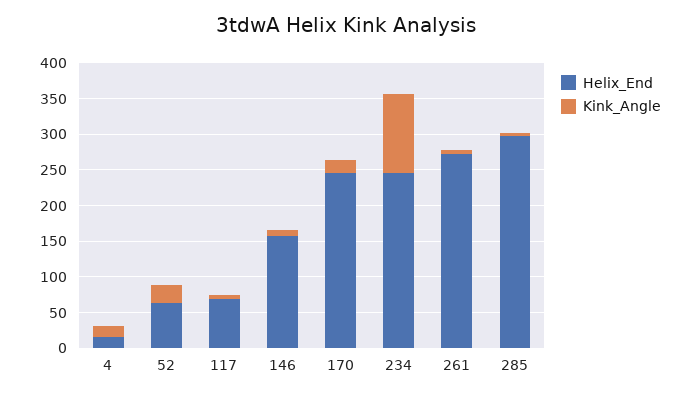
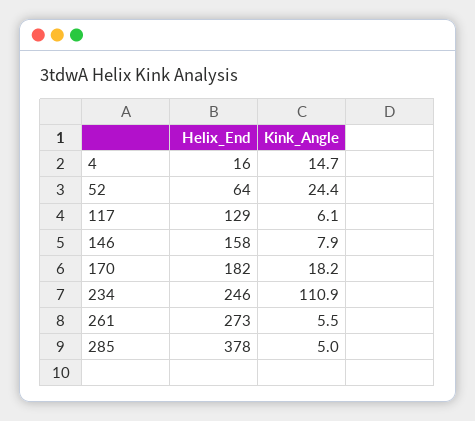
Helix_End, 117: 75 -> 129
Helix_End, 170: 250 -> 182
Helix_End, 285: 300 -> 378

